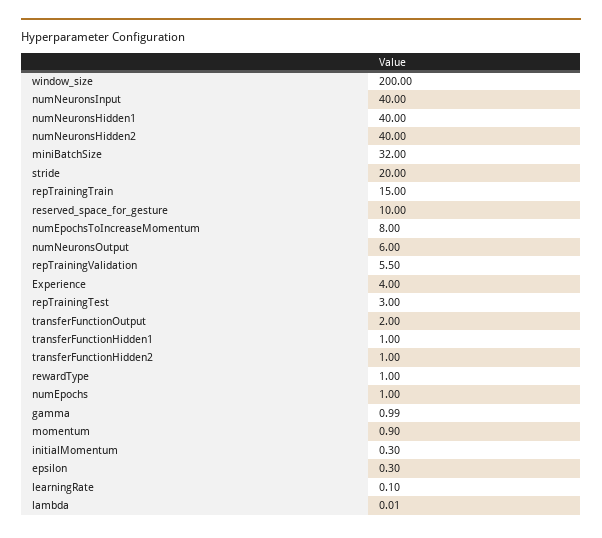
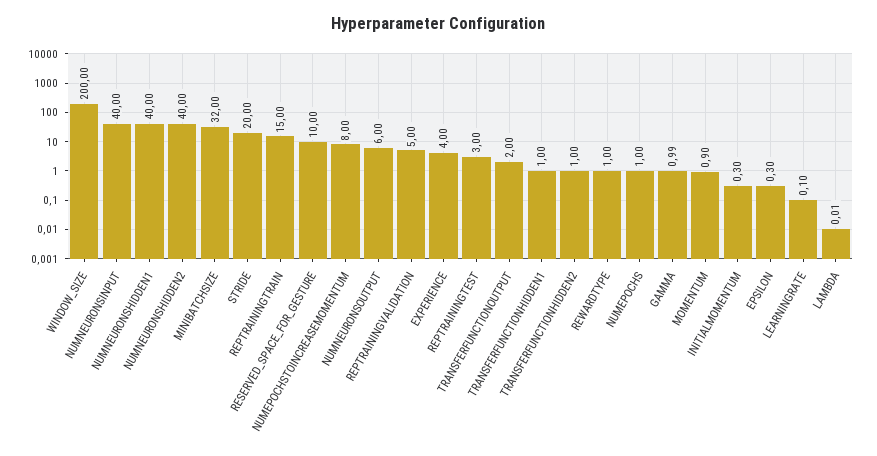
repTrainingValidation: 5.5 -> 5

